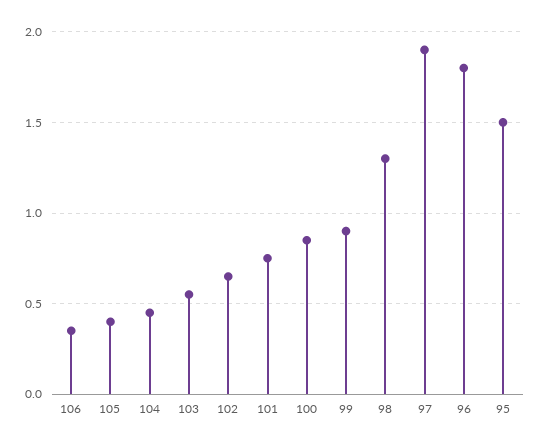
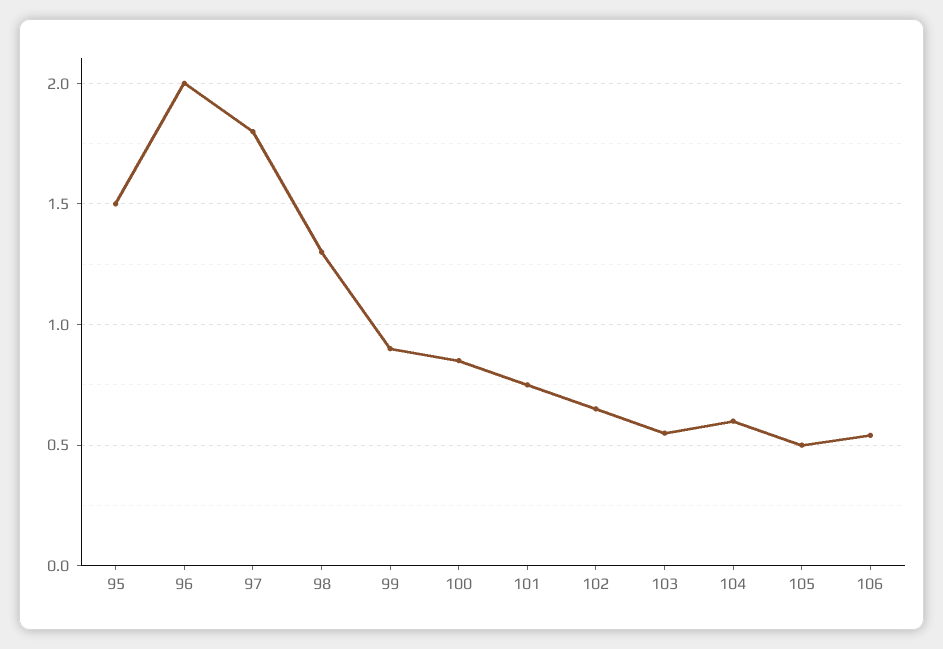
106: 0.35 -> 0.55
105: 0.4 -> 0.5
104: 0.45 -> 0.6
97: 1.9 -> 1.8
96: 1.8 -> 2

